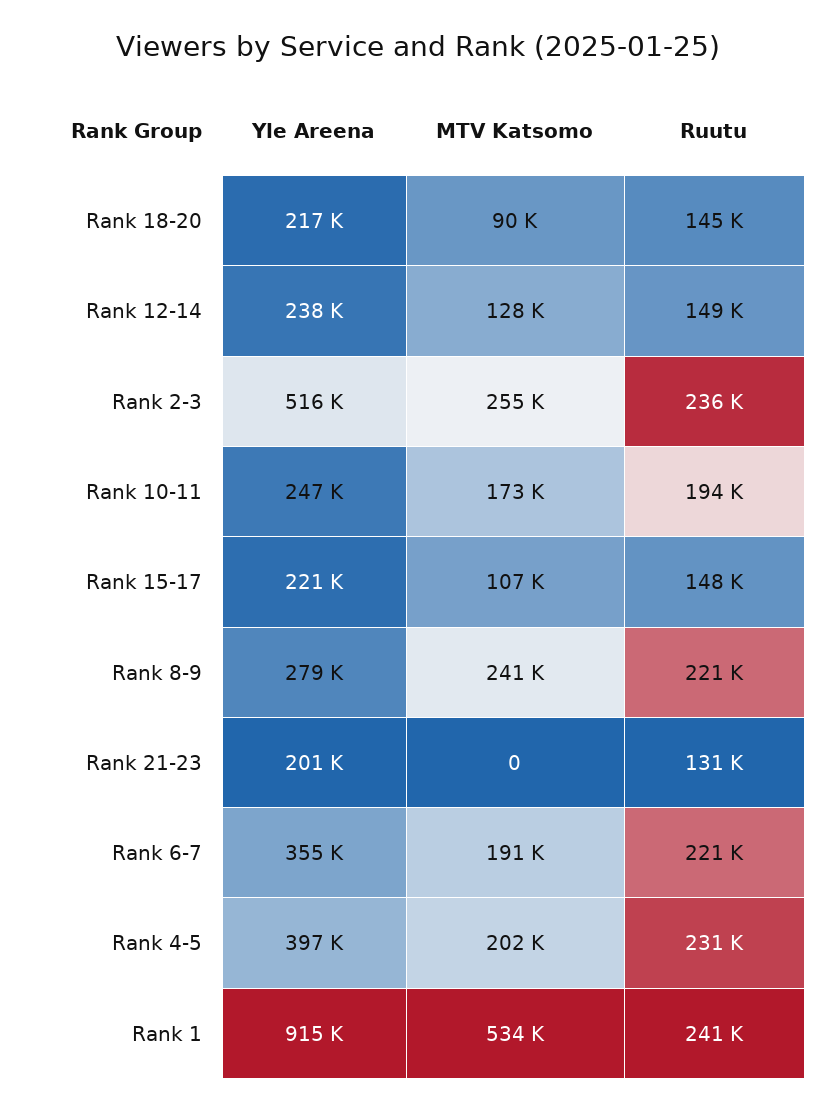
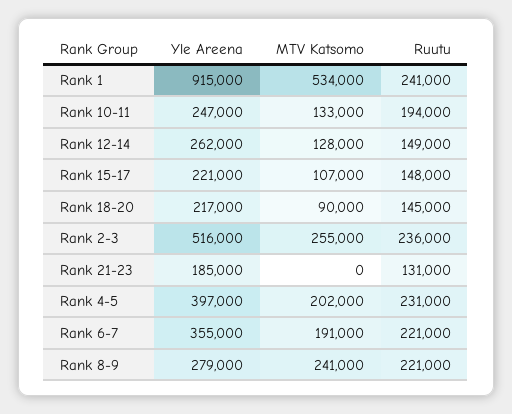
Yle Areena, Rank 12-14: 238000 -> 262000
MTV Katsomo, Rank 10-11: 173000 -> 133000
Yle Areena, Rank 21-23: 201000 -> 185000

